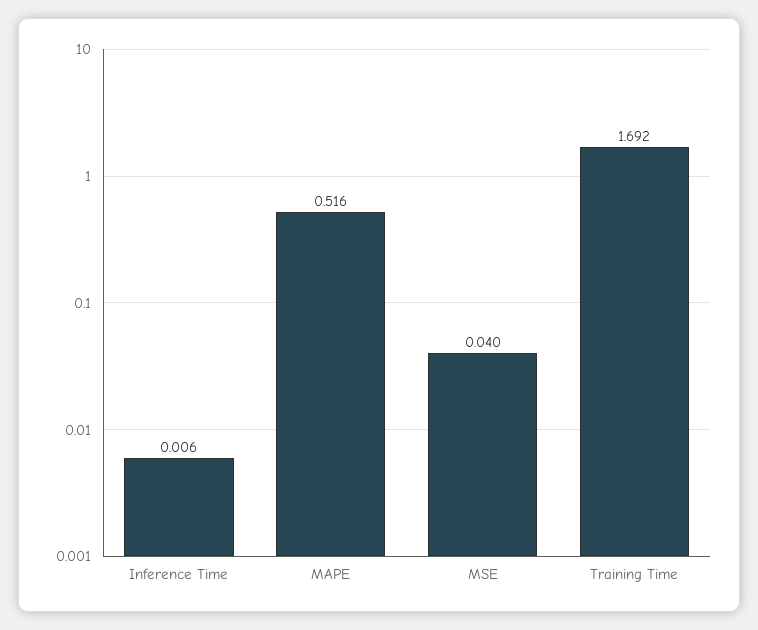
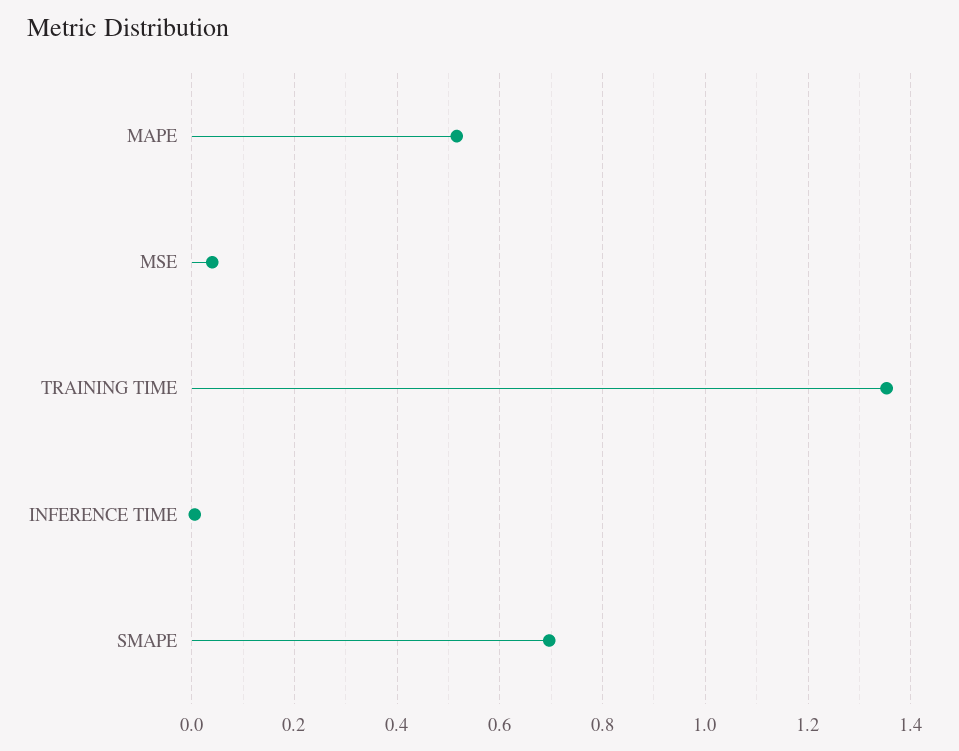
Training Time: 1.692 -> 1.36
SMAPE: none -> 0.7

